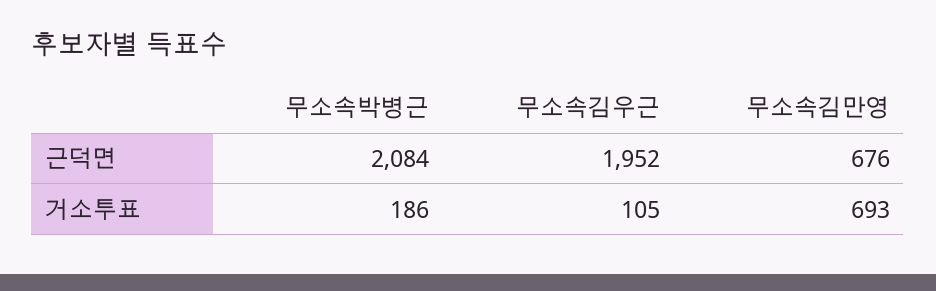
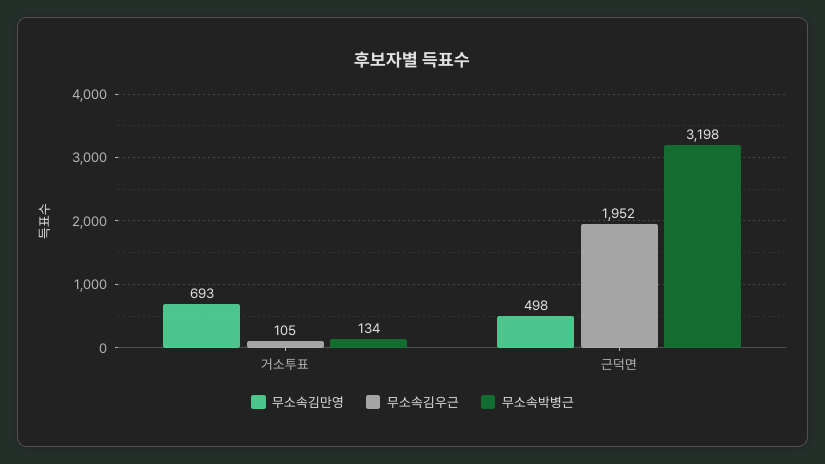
무소속박병근, 근덕면: 2084 -> 3198
무소속김만영, 근덕면: 676 -> 498
무소속박병근, 거소투표: 186 -> 134

